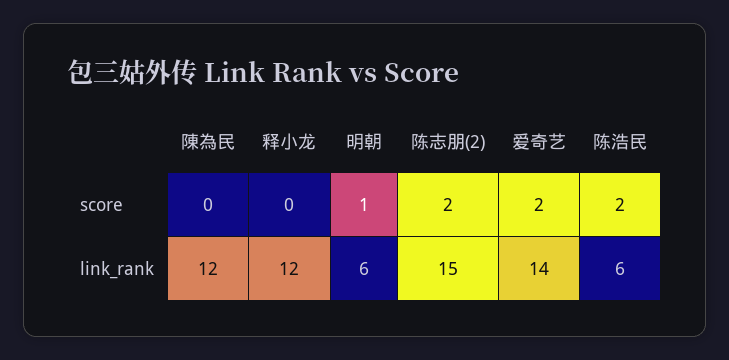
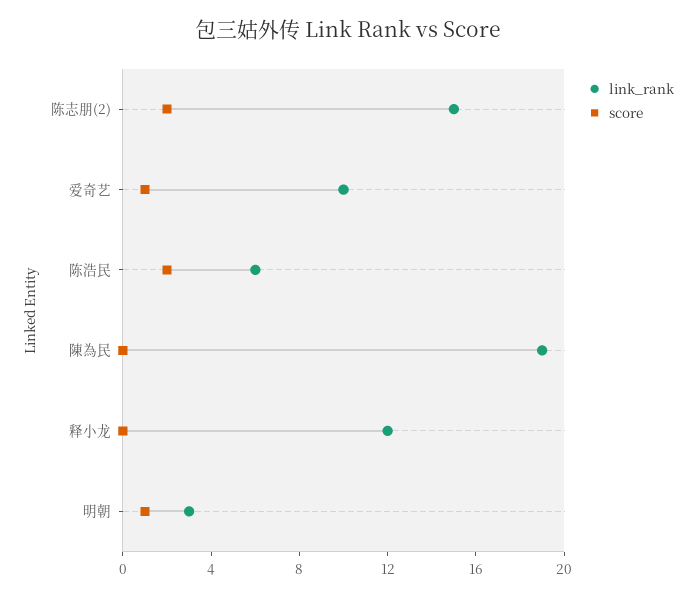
score, 爱奇艺: 2 -> 1
link_rank, 陳為民: 12 -> 19
link_rank, 明朝: 6 -> 3
link_rank, 爱奇艺: 14 -> 10

